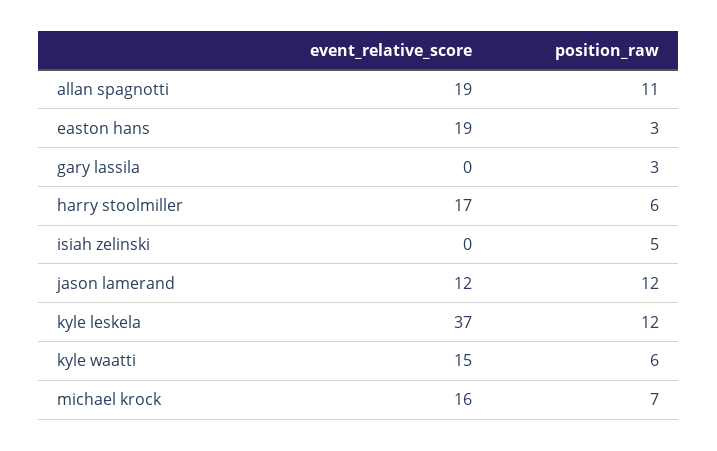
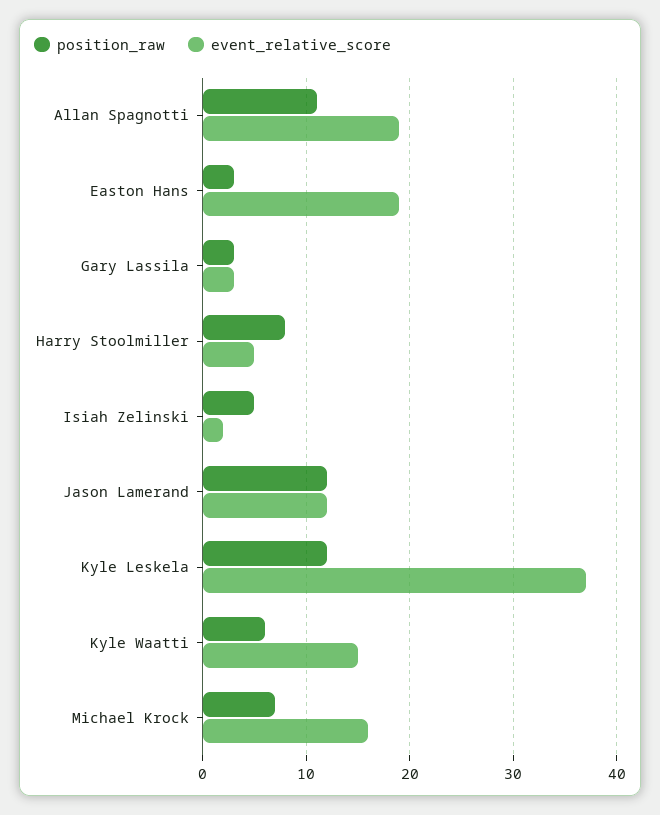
event_relative_score, gary lassila: 0 -> 3
event_relative_score, harry stoolmiller: 17 -> 5
position_raw, harry stoolmiller: 6 -> 8
event_relative_score, isiah zelinski: 0 -> 2

